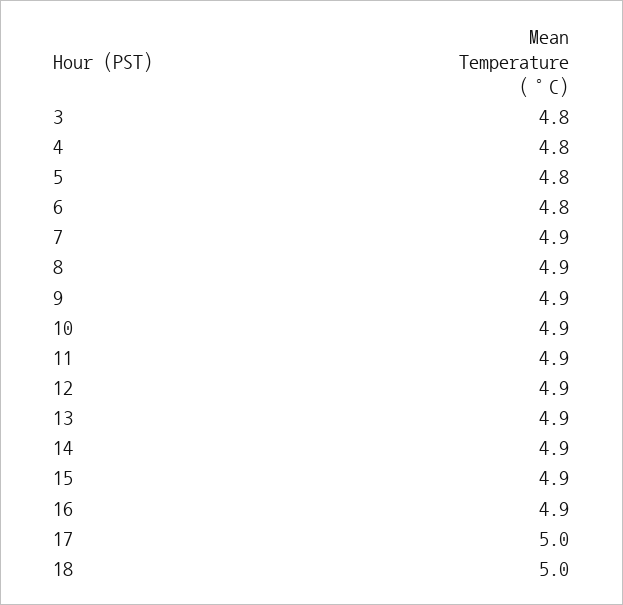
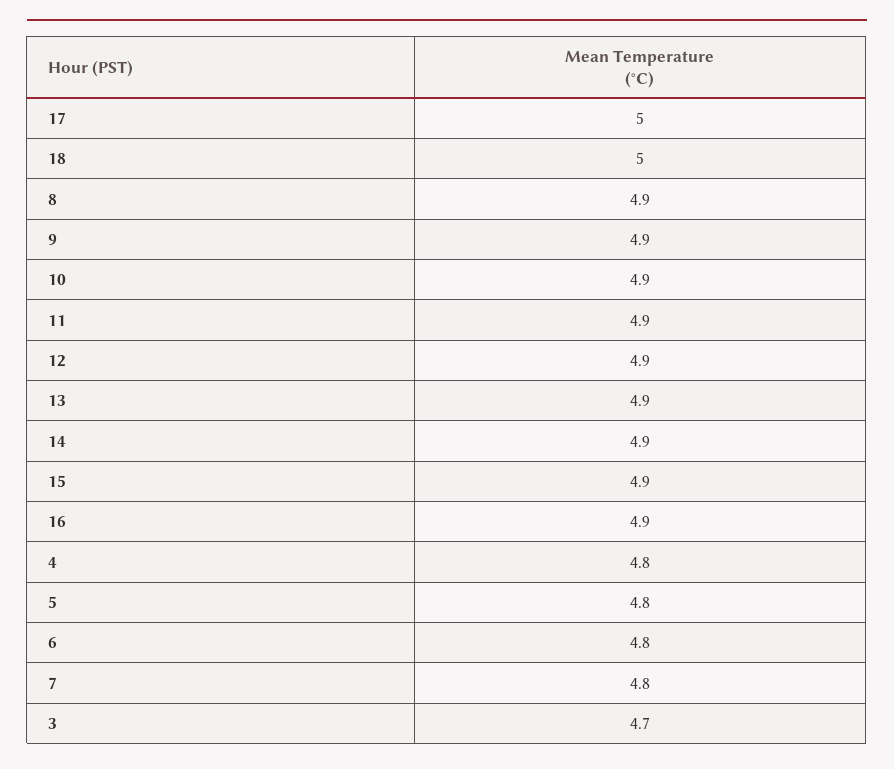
3: 4.8 -> 4.7
7: 4.9 -> 4.8

